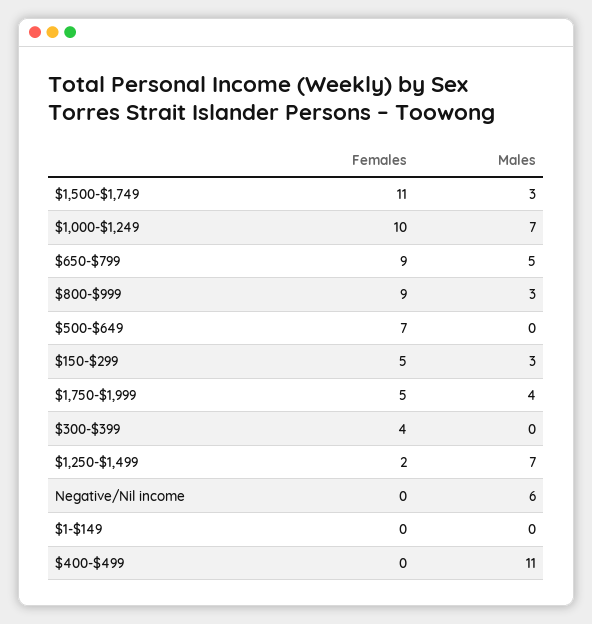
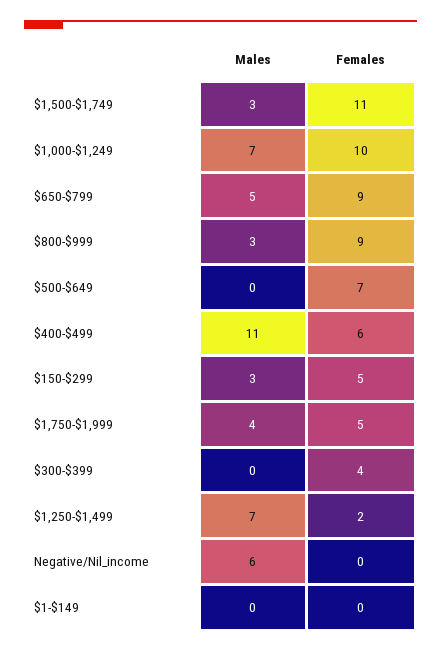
Females, $400-$499: 0 -> 6

